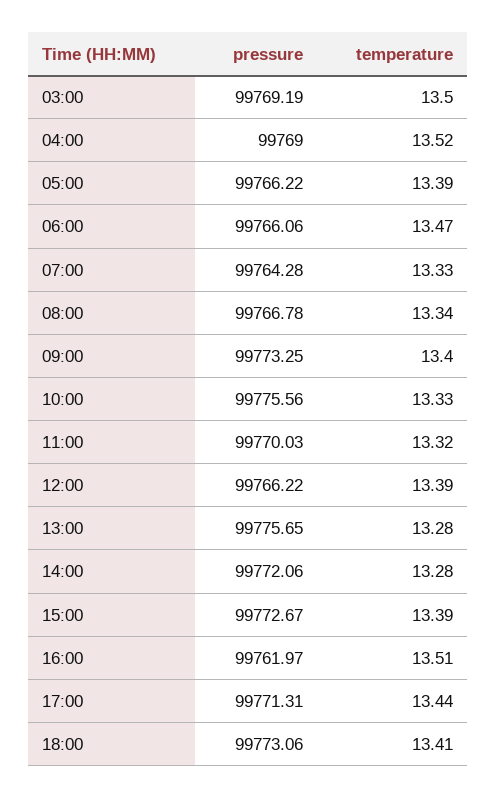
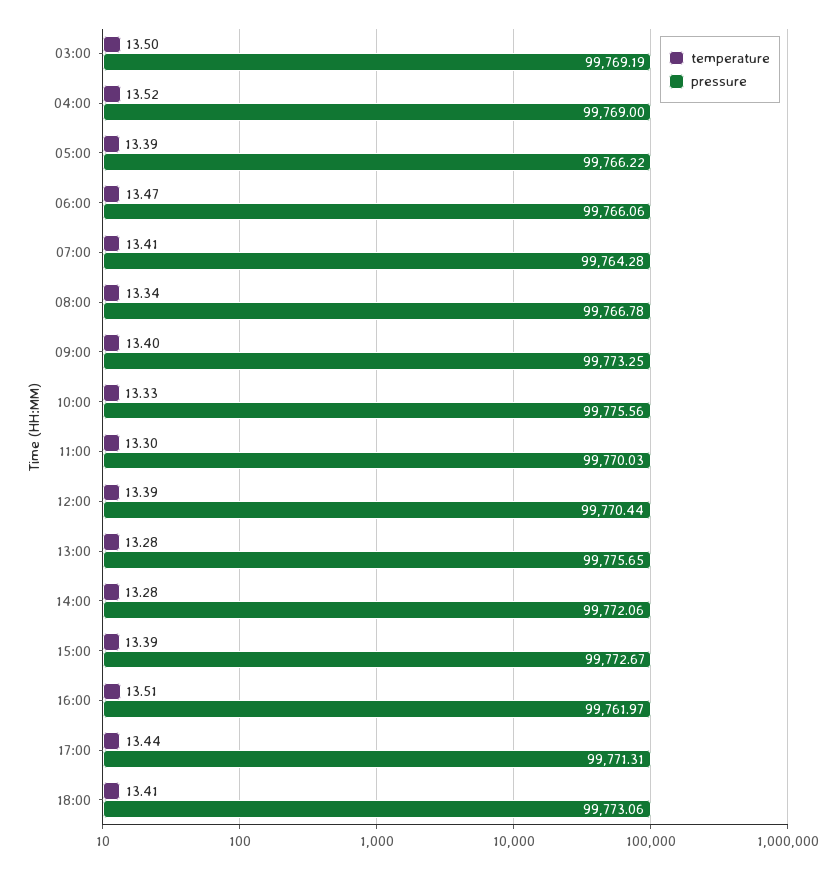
temperature, 07:00: 13.33 -> 13.41
temperature, 11:00: 13.32 -> 13.3
pressure, 12:00: 99766.22 -> 99770.44

